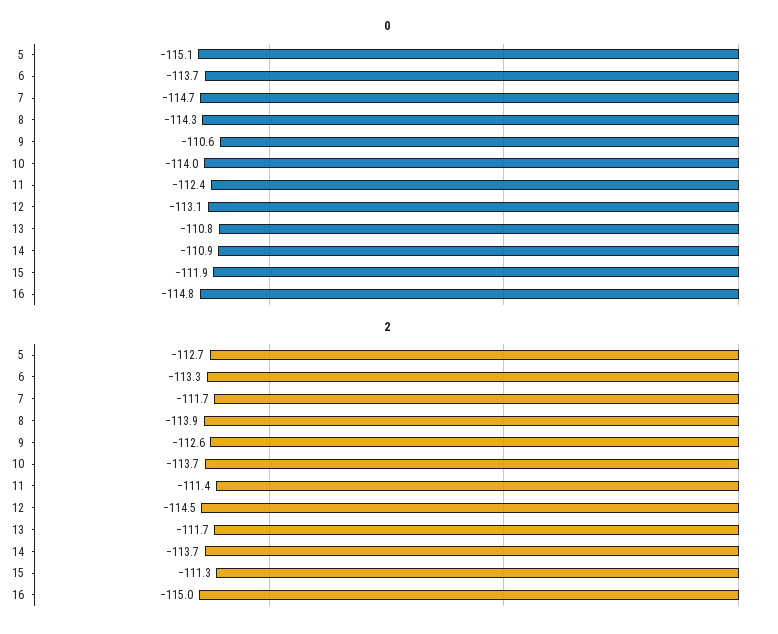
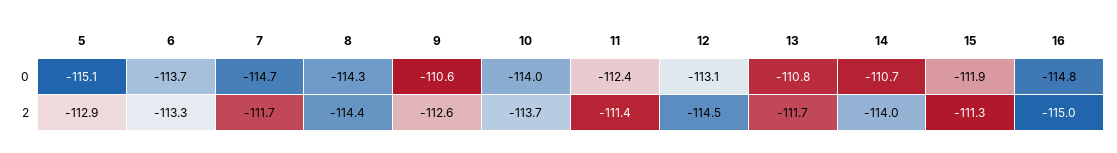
0, 14: -110.9 -> -110.7
2, 5: -112.7 -> -112.9
2, 8: -113.9 -> -114.4
2, 14: -113.7 -> -114

